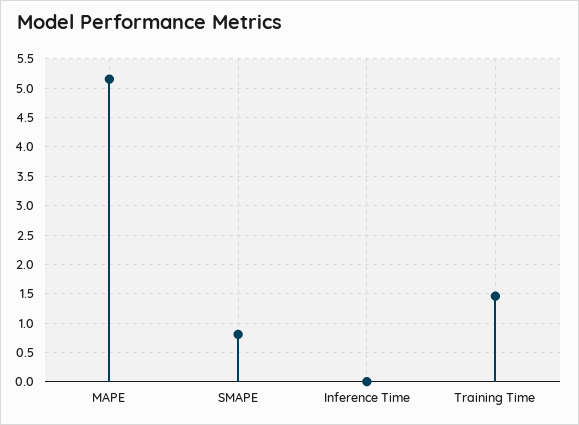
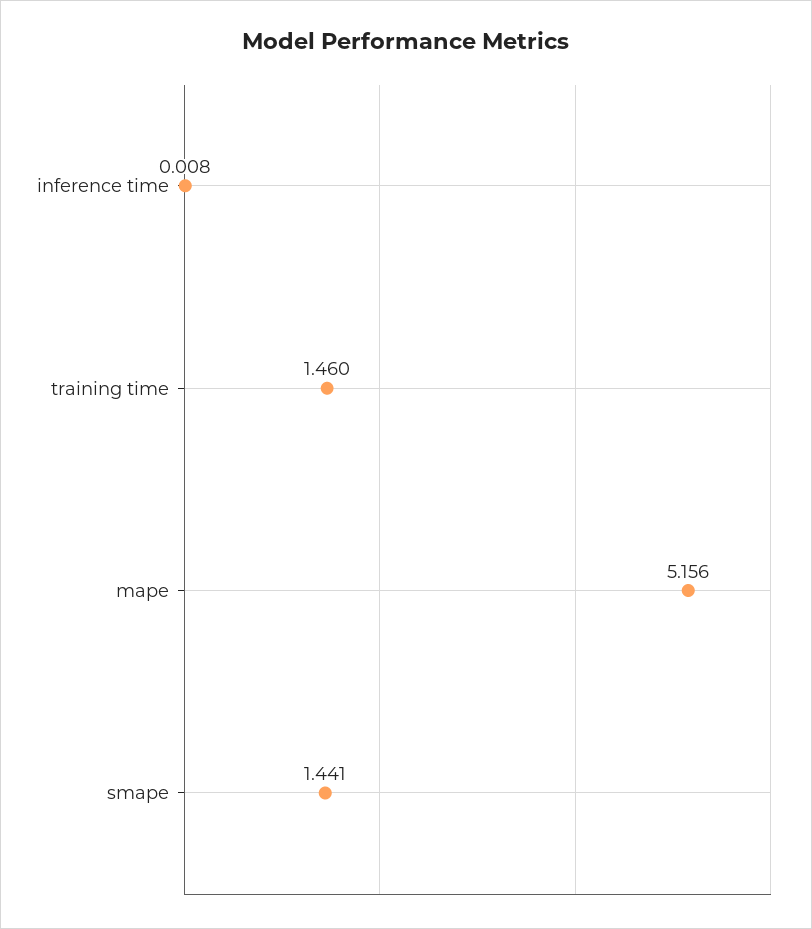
SMAPE: 0.75 -> 1.441

